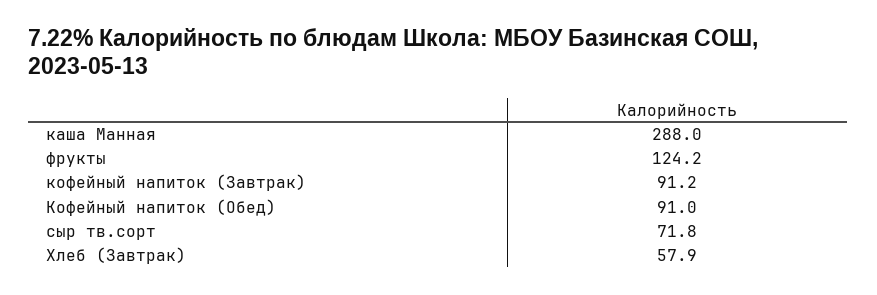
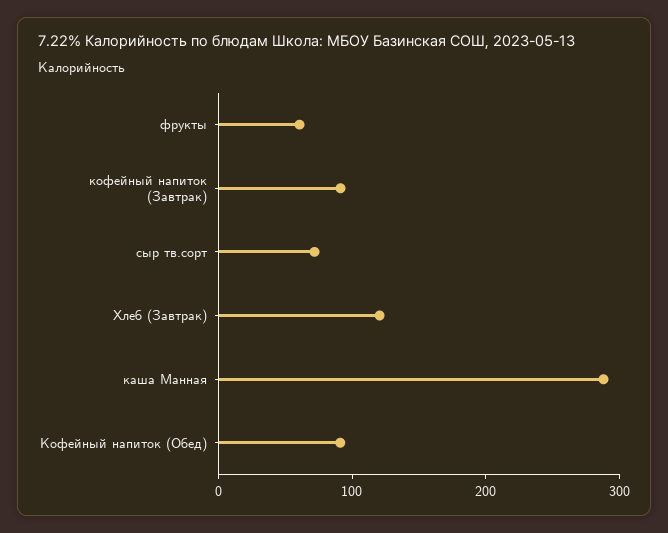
фрукты: 124.2 -> 60
Хлеб (Завтрак): 57.9 -> 120

